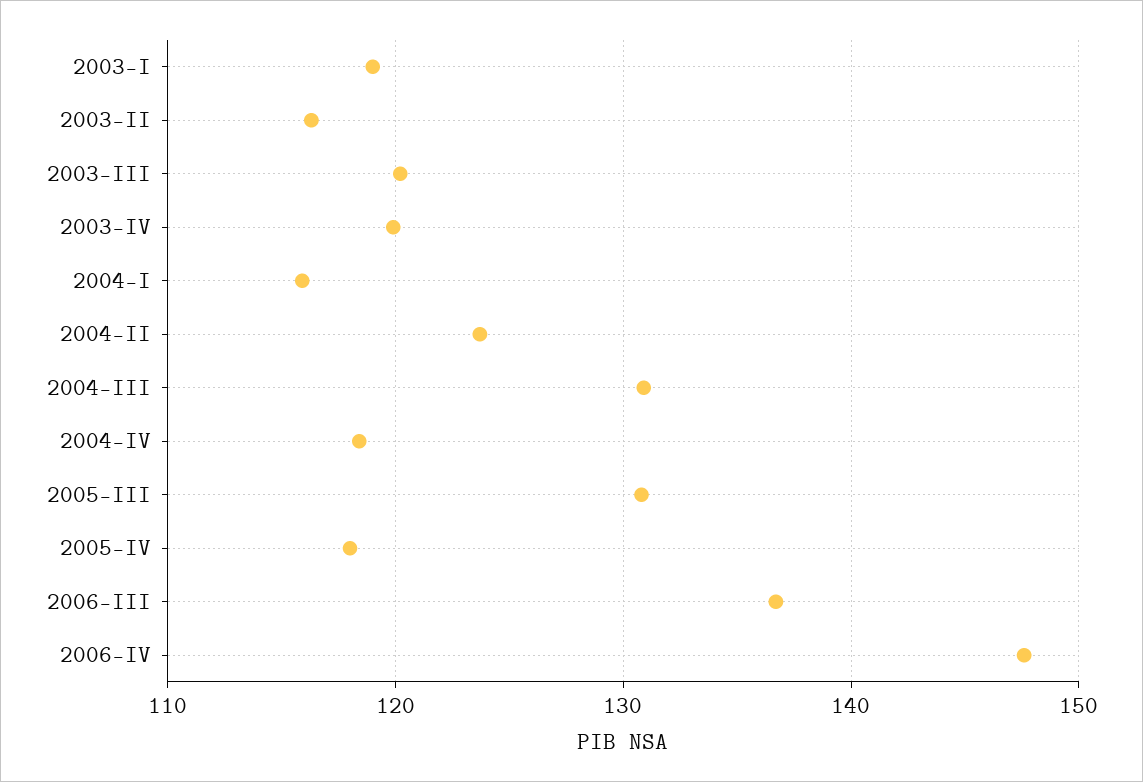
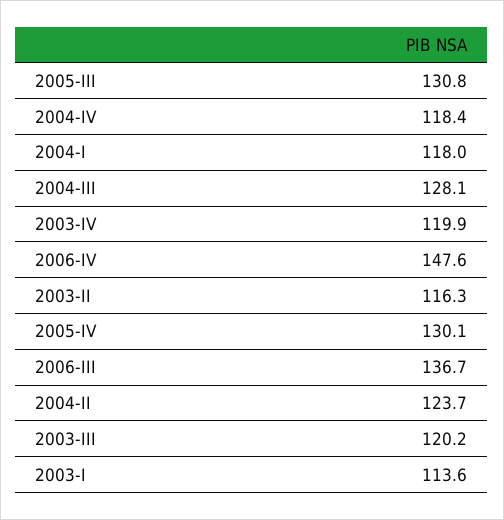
2003-I: 119 -> 113.6
2004-I: 116 -> 118
2004-III: 131 -> 128.1
2005-IV: 118 -> 130.1

